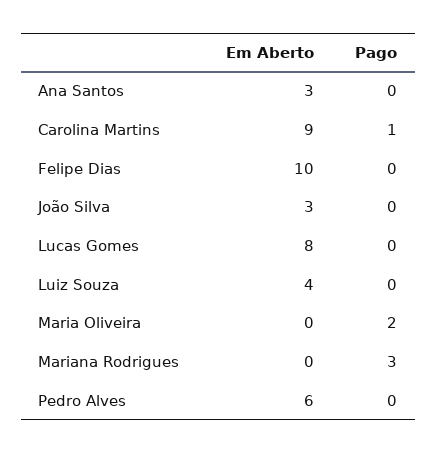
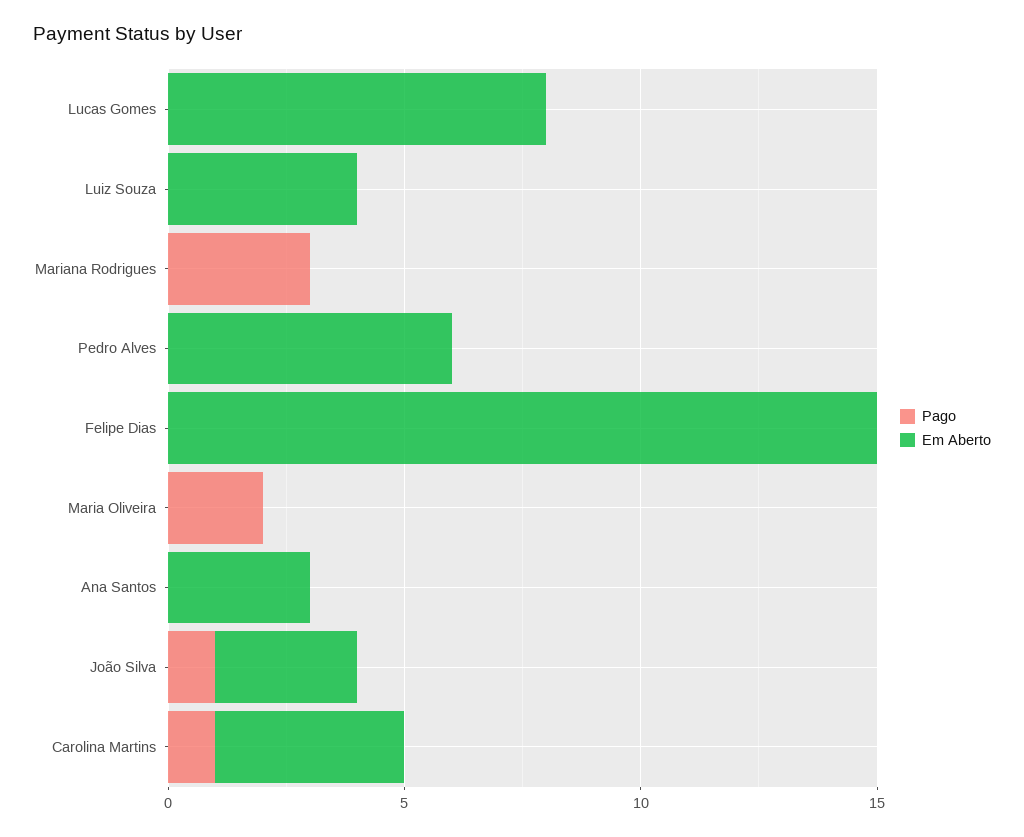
Em Aberto, Carolina Martins: 9 -> 4
Em Aberto, Felipe Dias: 10 -> 15
Pago, João Silva: 0 -> 1

